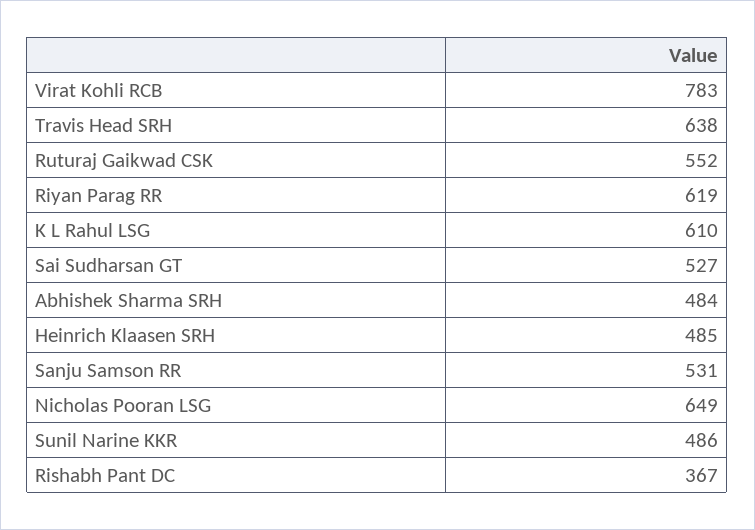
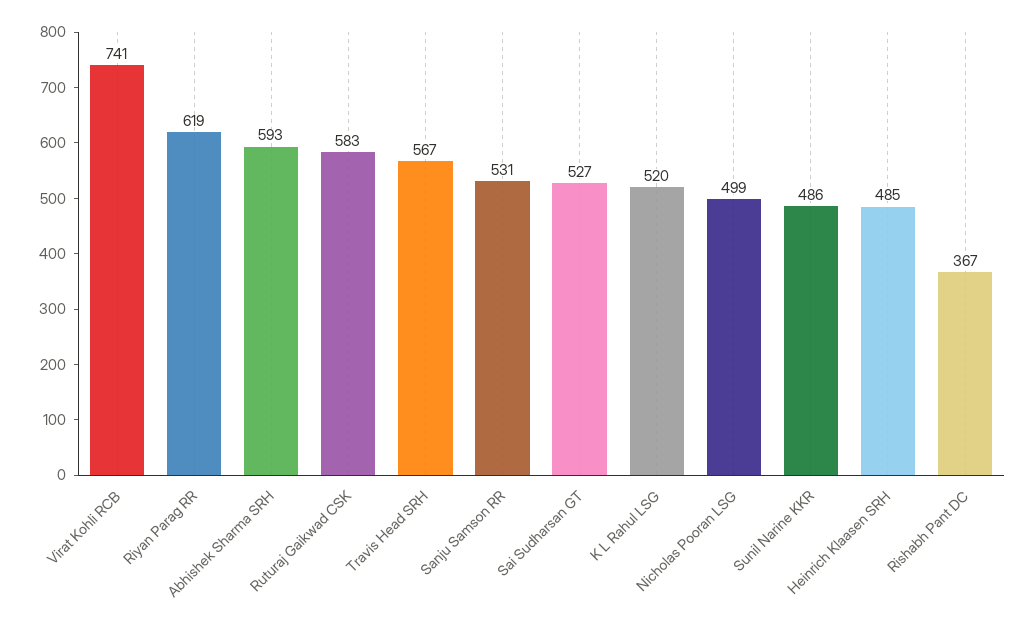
Virat Kohli RCB: 783 -> 741
Travis Head SRH: 638 -> 567
Ruturaj Gaikwad CSK: 552 -> 583
K L Rahul LSG: 610 -> 520
Abhishek Sharma SRH: 484 -> 593
Nicholas Pooran LSG: 649 -> 499

